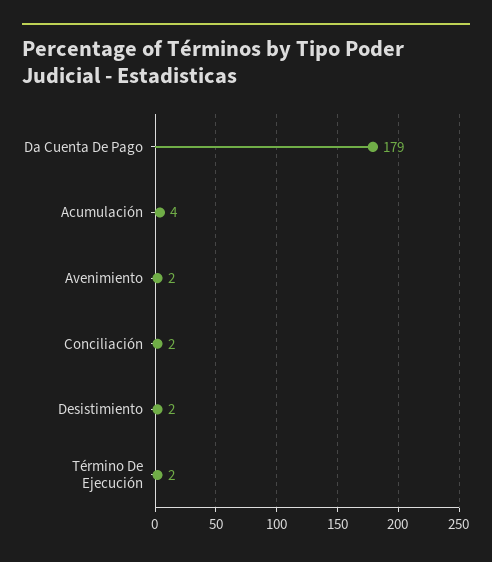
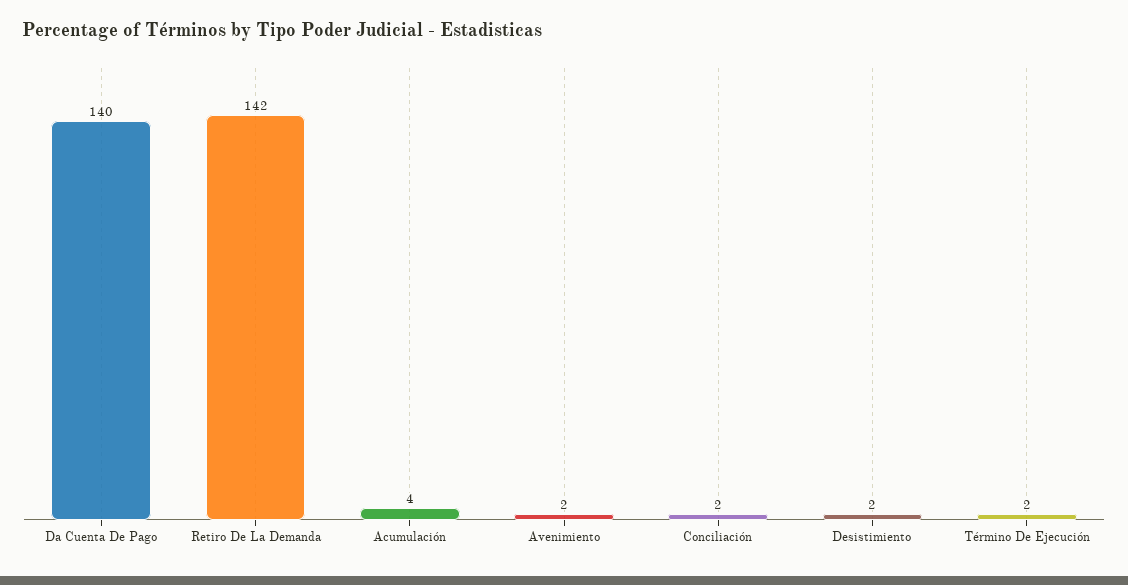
Da Cuenta De Pago: 179 -> 140
Retiro De La Demanda: none -> 142

